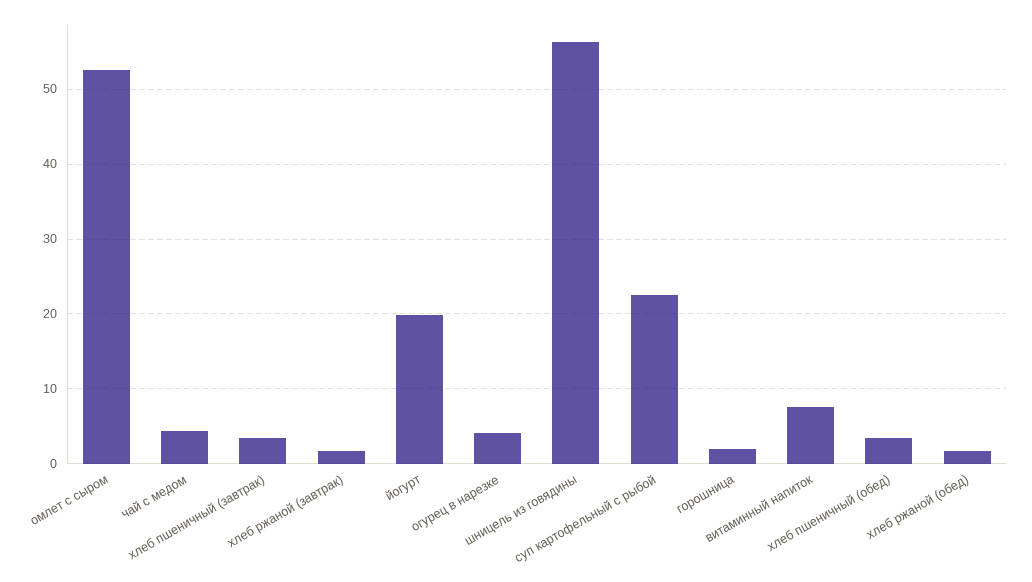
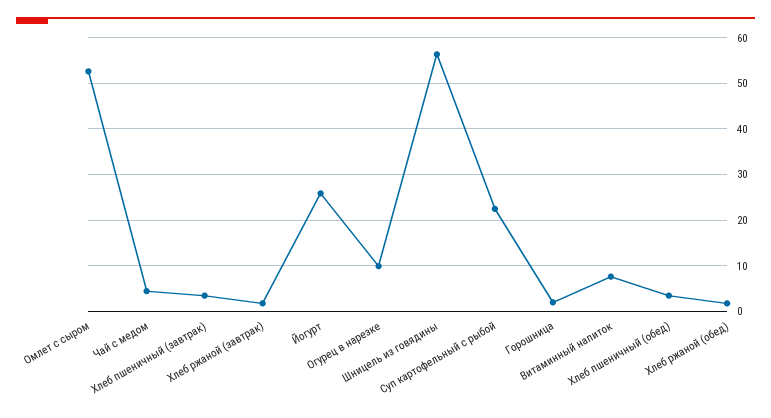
йогурт: 20 -> 26
огурец в нарезке: 4 -> 10

